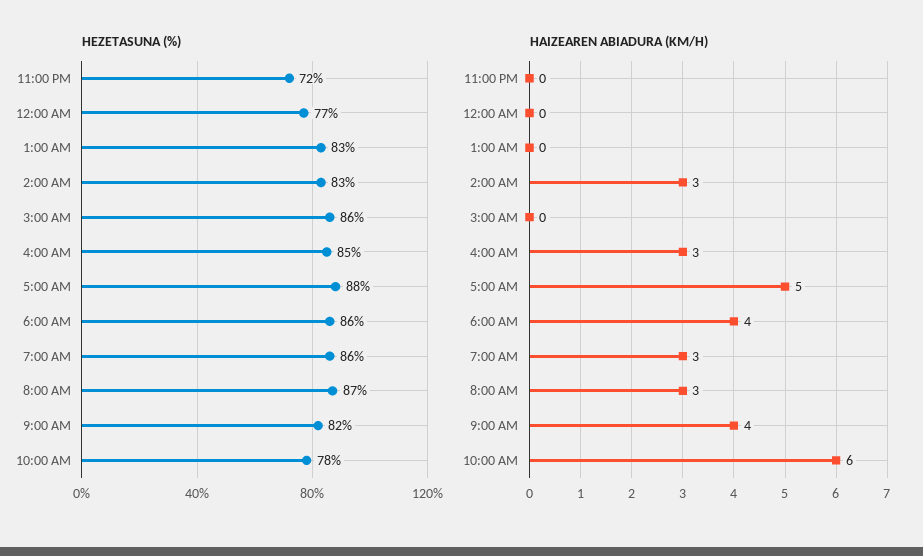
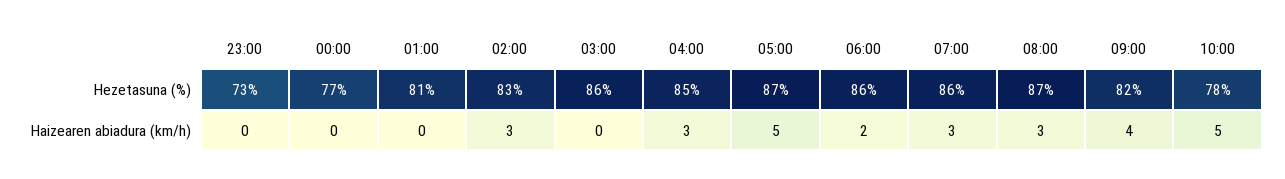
HEZETASUNA (%), 11:00 PM: 72 -> 73
HEZETASUNA (%), 1:00 AM: 83 -> 81
HEZETASUNA (%), 5:00 AM: 88 -> 87
HAIZEAREN ABIADURA (KM/H), 6:00 AM: 4 -> 2
HAIZEAREN ABIADURA (KM/H), 10:00 AM: 6 -> 5

